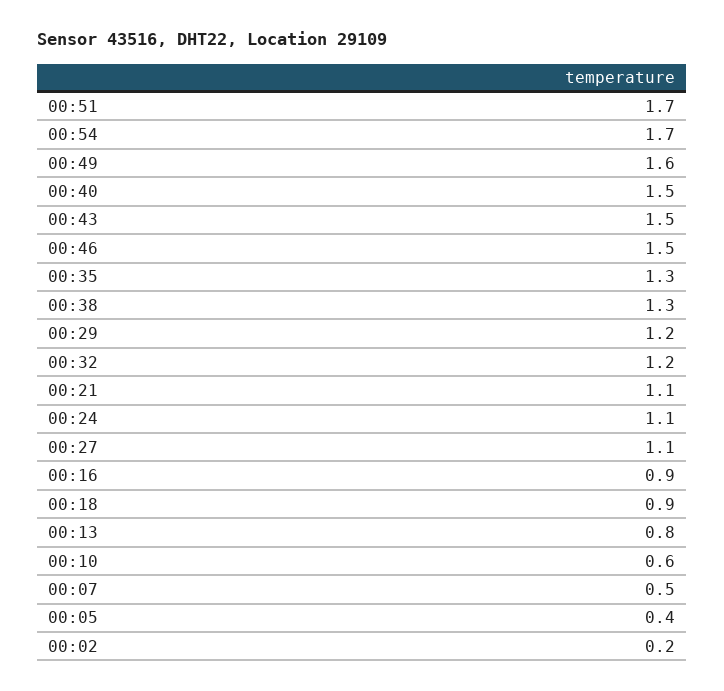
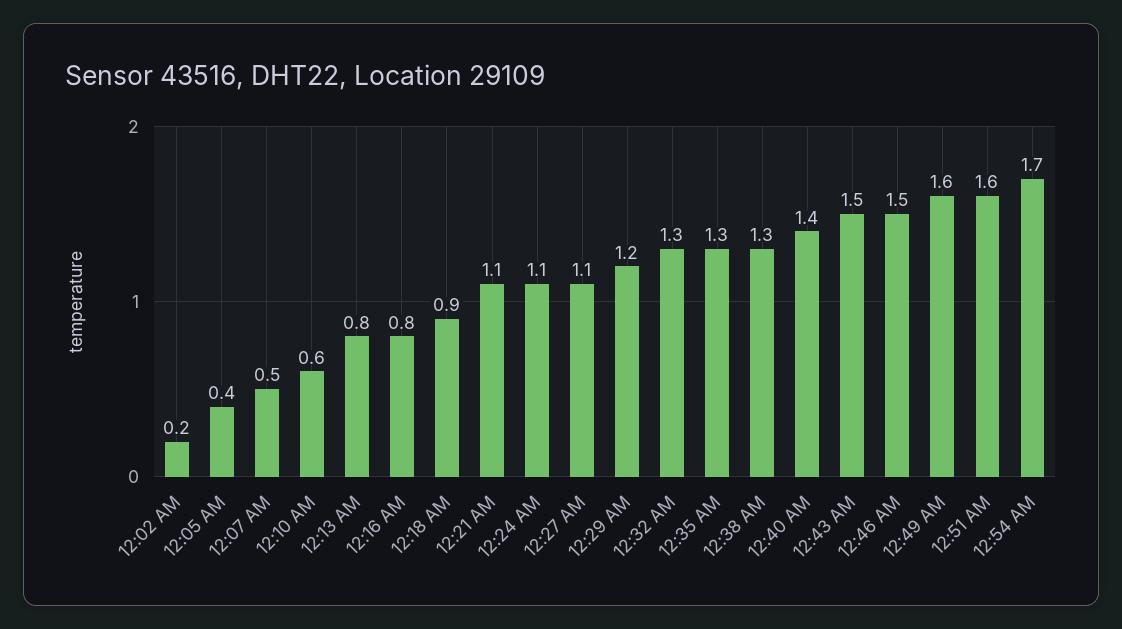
00:51: 1.7 -> 1.6
00:40: 1.5 -> 1.4
00:32: 1.2 -> 1.3
00:16: 0.9 -> 0.8

